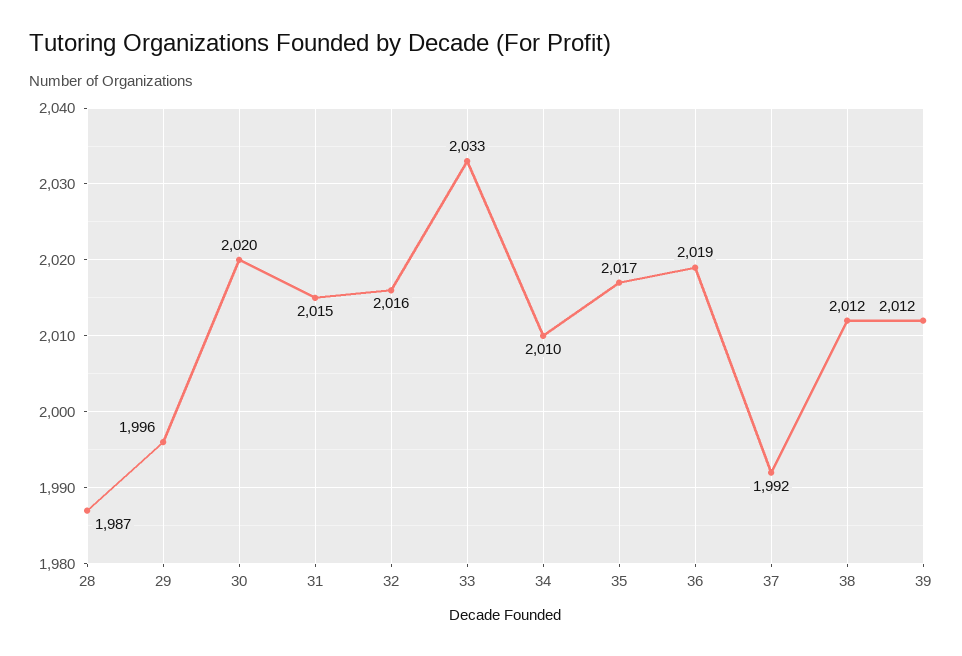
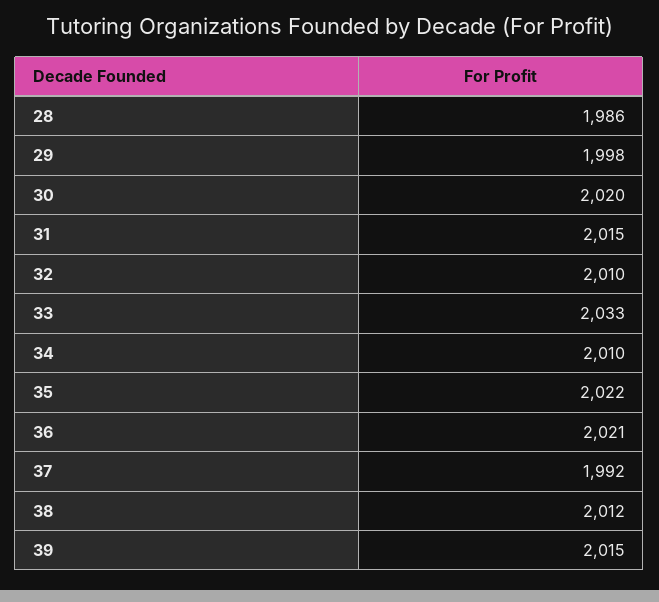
28: 1987 -> 1986
29: 1996 -> 1998
32: 2016 -> 2010
35: 2017 -> 2022
36: 2019 -> 2021
39: 2012 -> 2015

